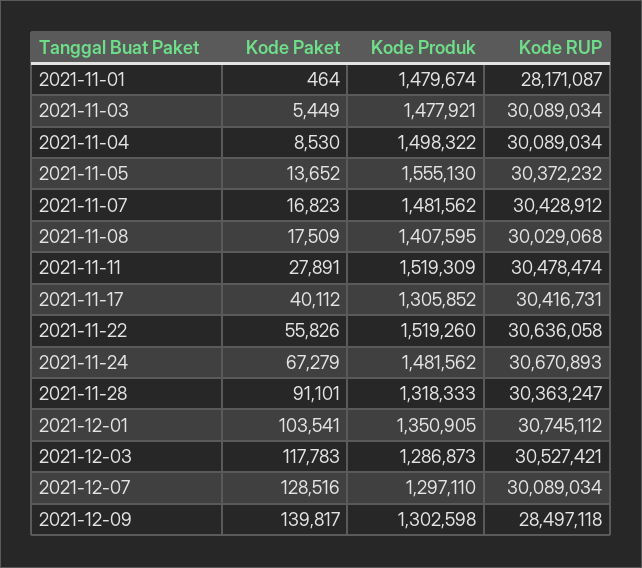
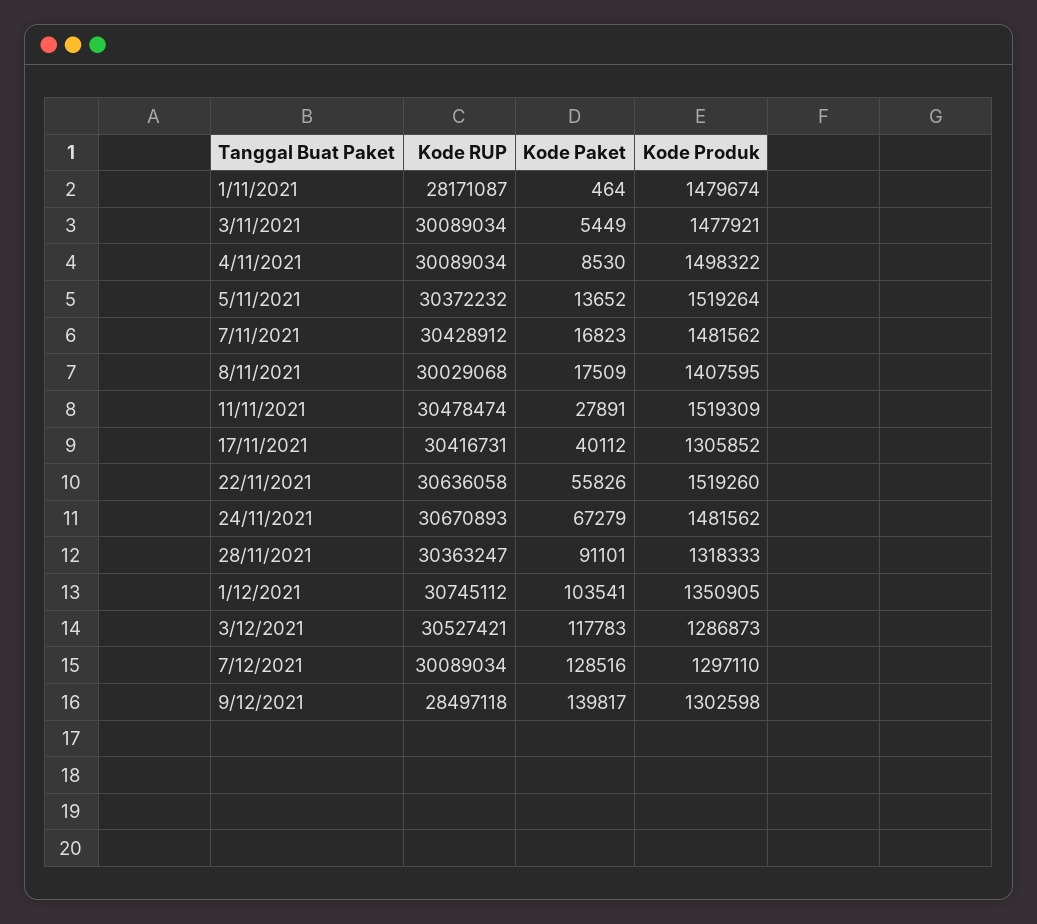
Kode Produk, 2021-11-05: 1555130 -> 1519264

